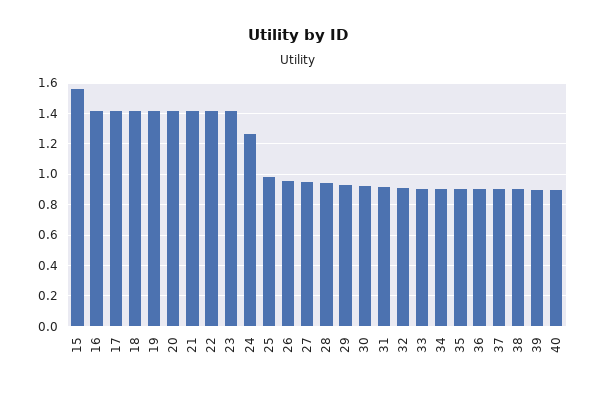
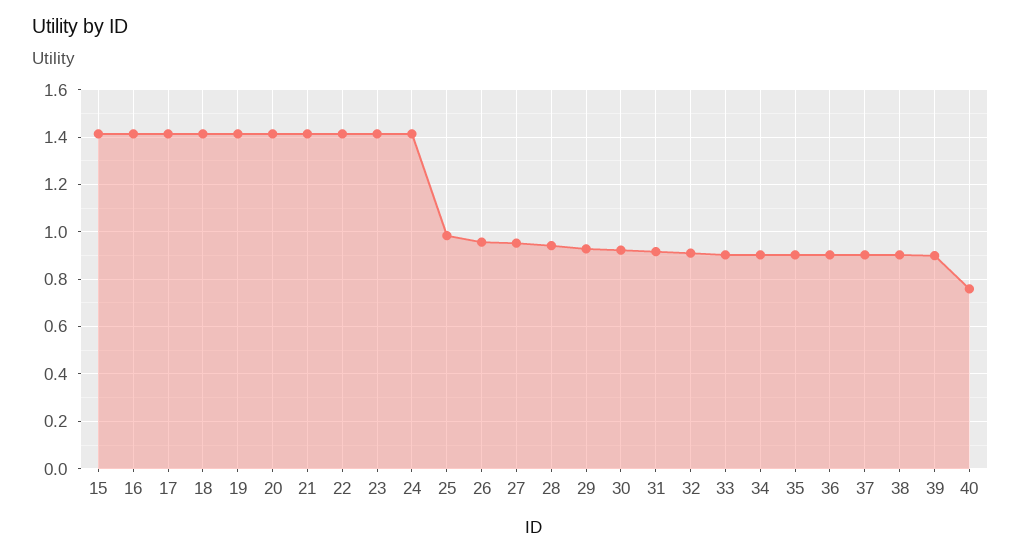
15: 1.55 -> 1.4
24: 1.25 -> 1.4
40: 0.9 -> 0.75

